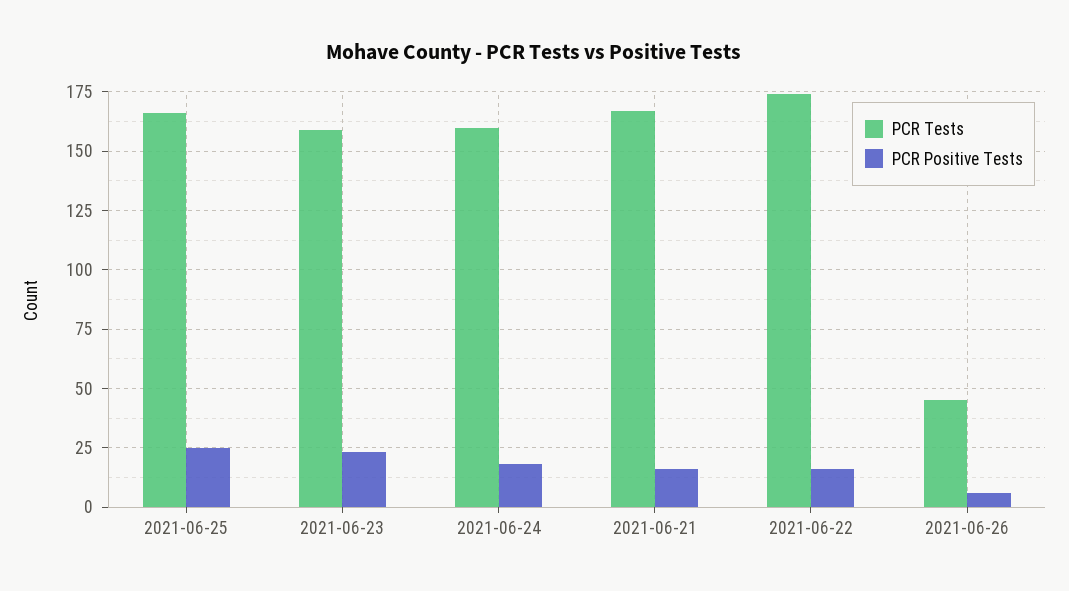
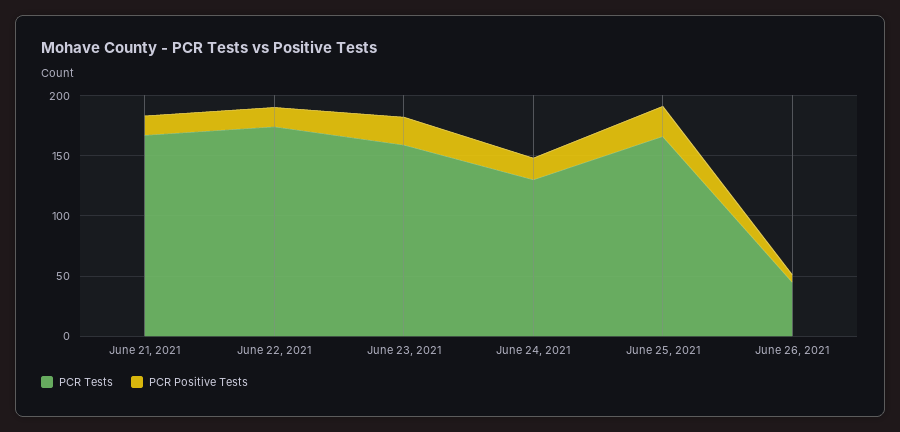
PCR Tests, 2021-06-24: 160 -> 130

